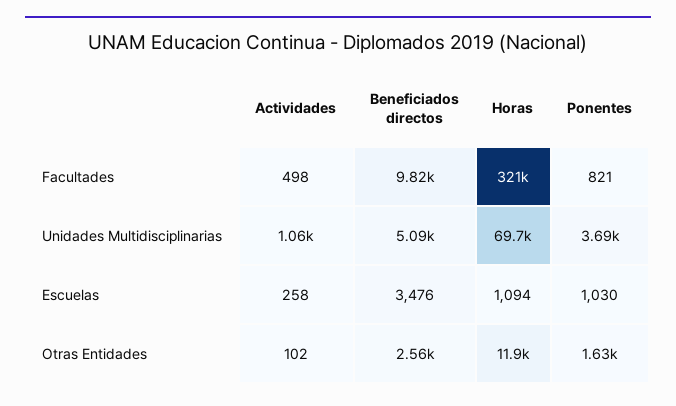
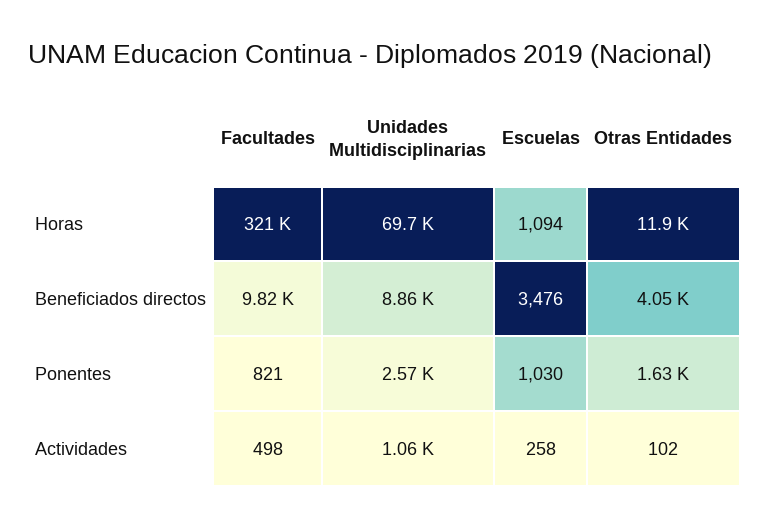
Beneficiados directos, Unidades Multidisciplinarias: 5090 -> 8860
Ponentes, Unidades Multidisciplinarias: 3690 -> 2570
Beneficiados directos, Otras Entidades: 2560 -> 4050

